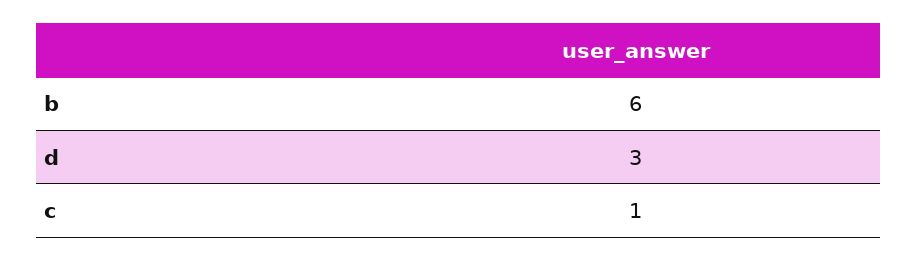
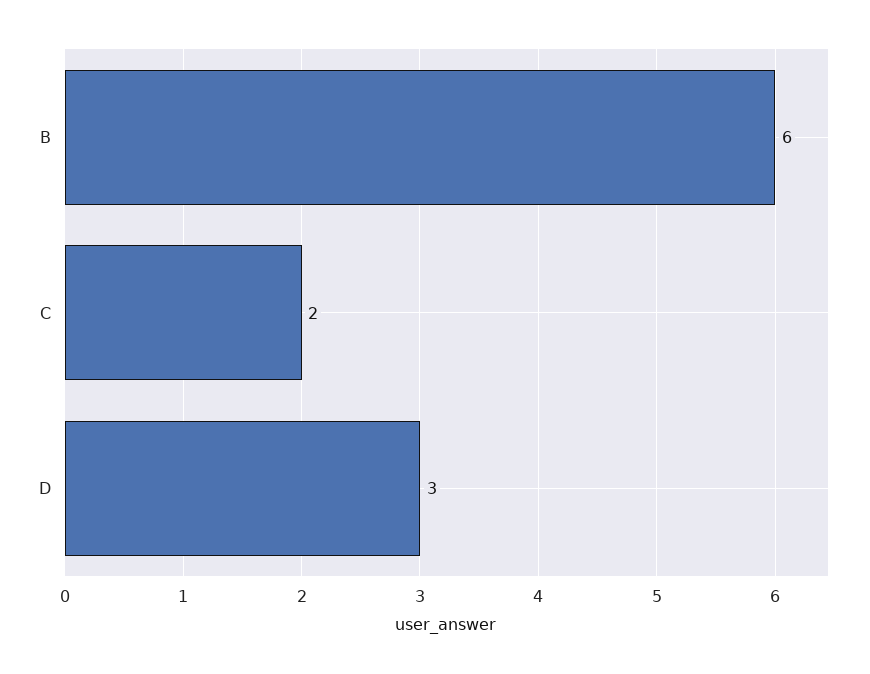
c: 1 -> 2

